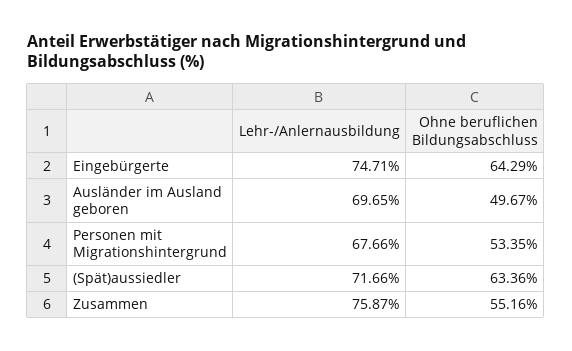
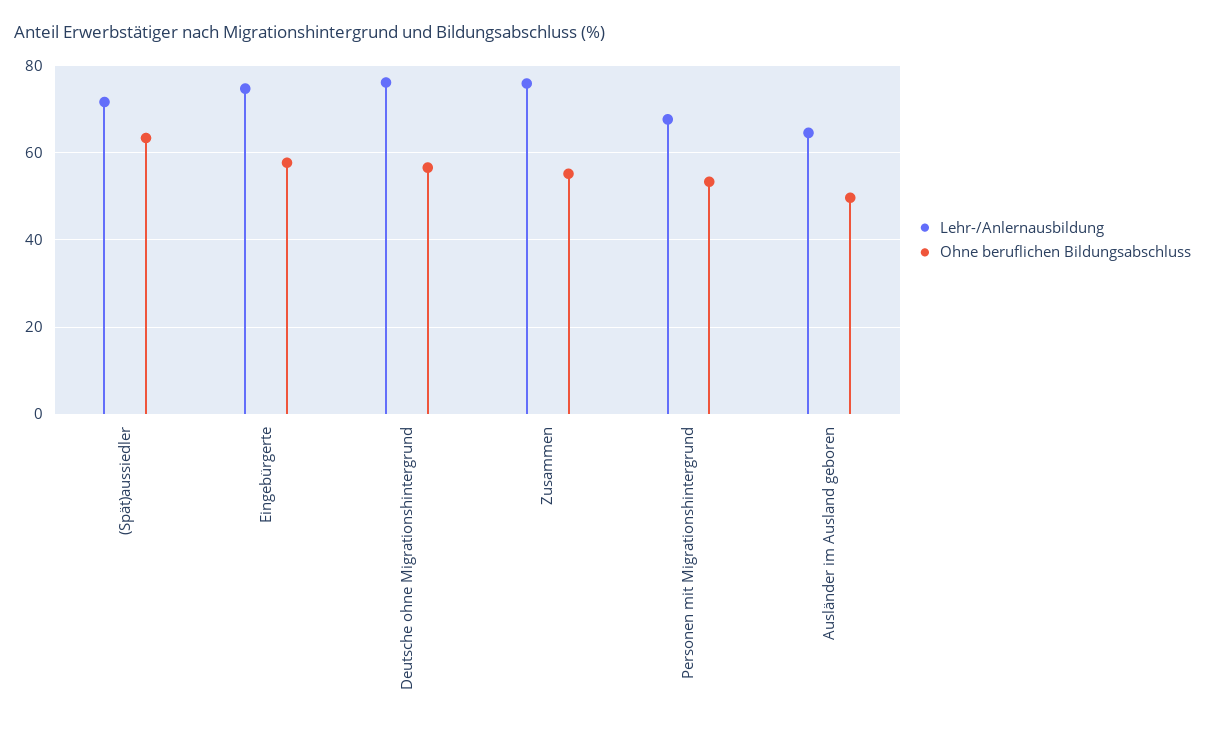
Ohne beruflichen Bildungsabschluss, Eingebürgerte: 64.29 -> 58
Lehr-/Anlernausbildung, Ausländer im Ausland geboren: 69.65 -> 64
Lehr-/Anlernausbildung, Deutsche ohne Migrationshintergrund: none -> 76
Ohne beruflichen Bildungsabschluss, Deutsche ohne Migrationshintergrund: none -> 56

